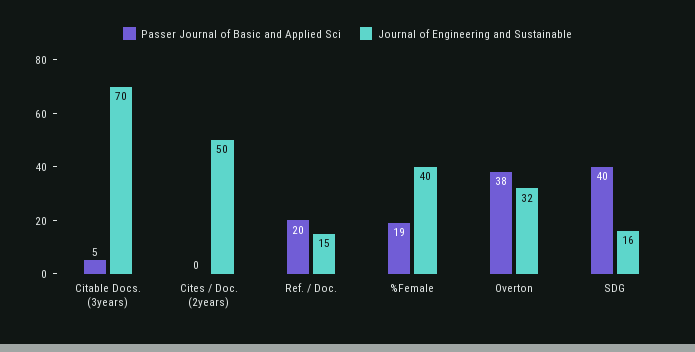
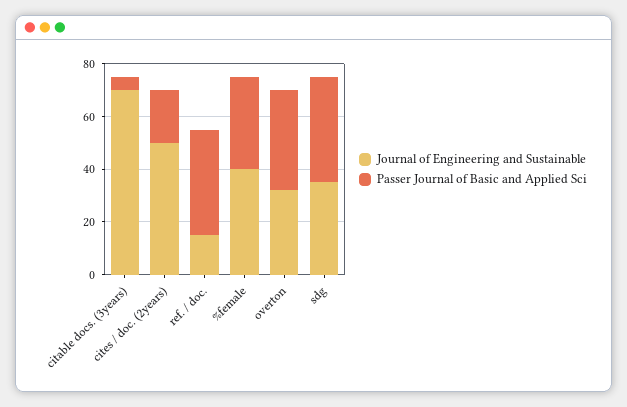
Passer Journal of Basic and Applied Sci, Cites / Doc. (2years): 0 -> 20
Passer Journal of Basic and Applied Sci, Ref. / Doc.: 20 -> 40
Passer Journal of Basic and Applied Sci, %Female: 19 -> 35
Journal of Engineering and Sustainable, SDG: 16 -> 35

